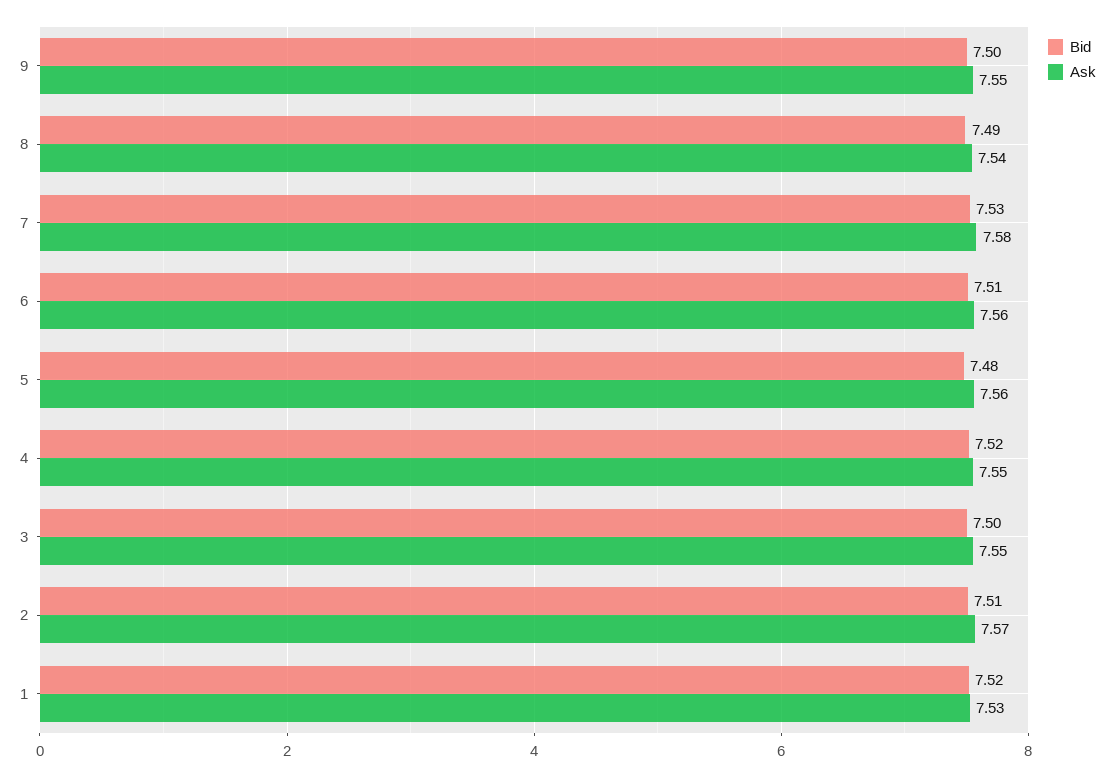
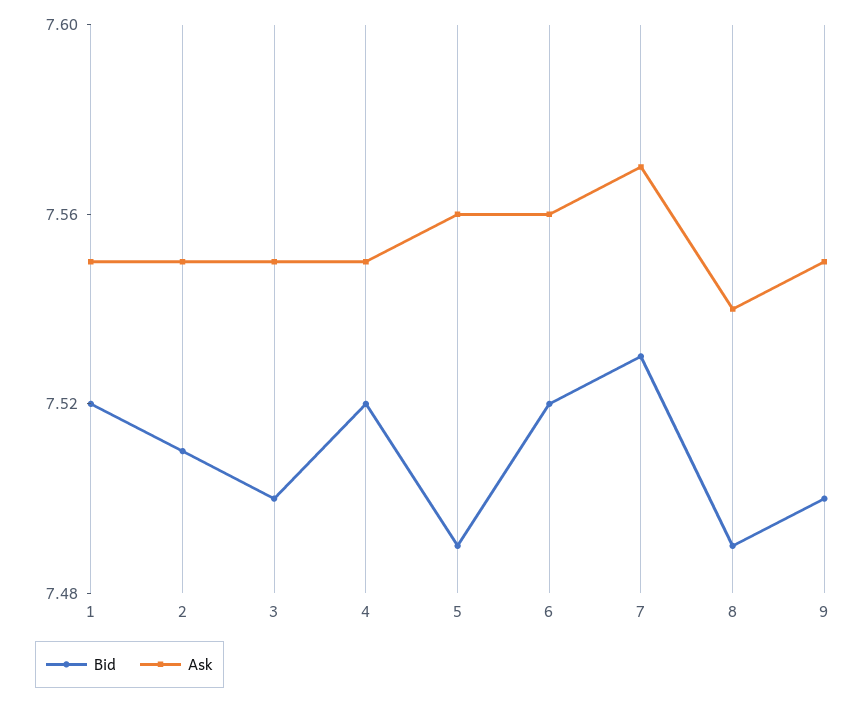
Ask, 7: 7.58 -> 7.57
Bid, 6: 7.51 -> 7.52
Bid, 5: 7.48 -> 7.49
Ask, 2: 7.57 -> 7.55
Ask, 1: 7.53 -> 7.55

